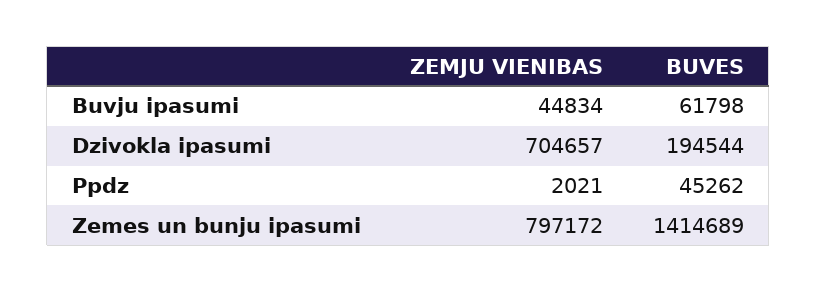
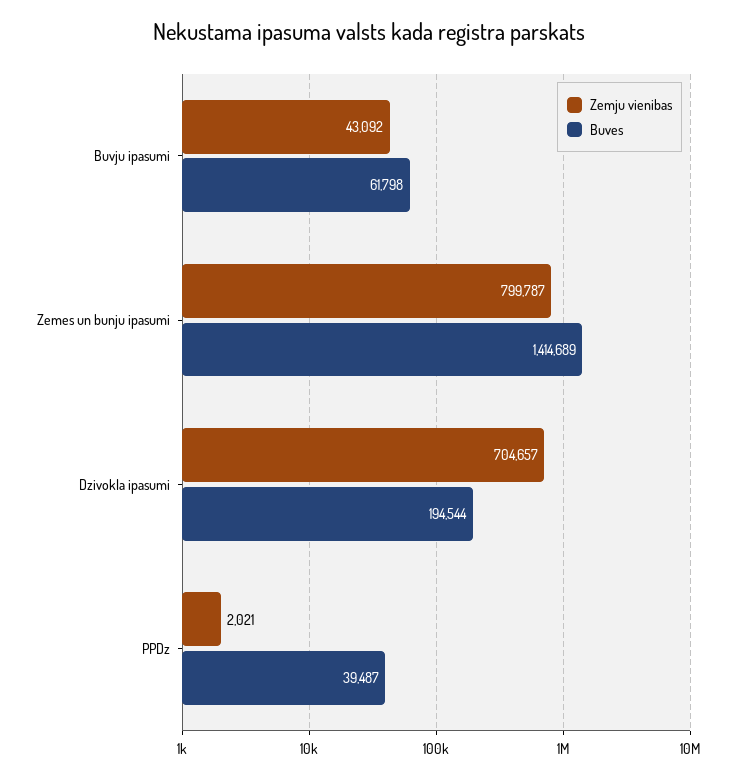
ZEMJU VIENIBAS, Buvju ipasumi: 44834 -> 43092
BUVES, Ppdz: 45262 -> 39487
ZEMJU VIENIBAS, Zemes un bunju ipasumi: 797172 -> 799787

